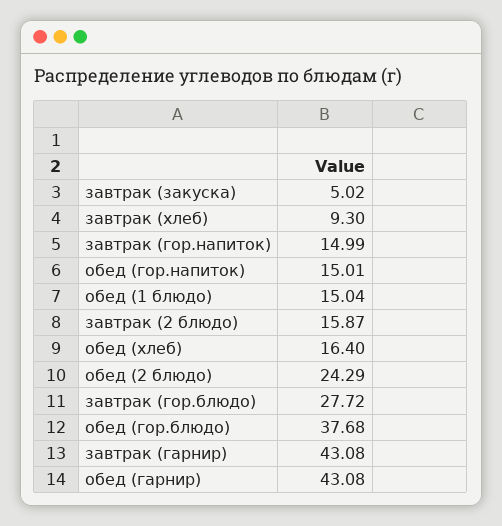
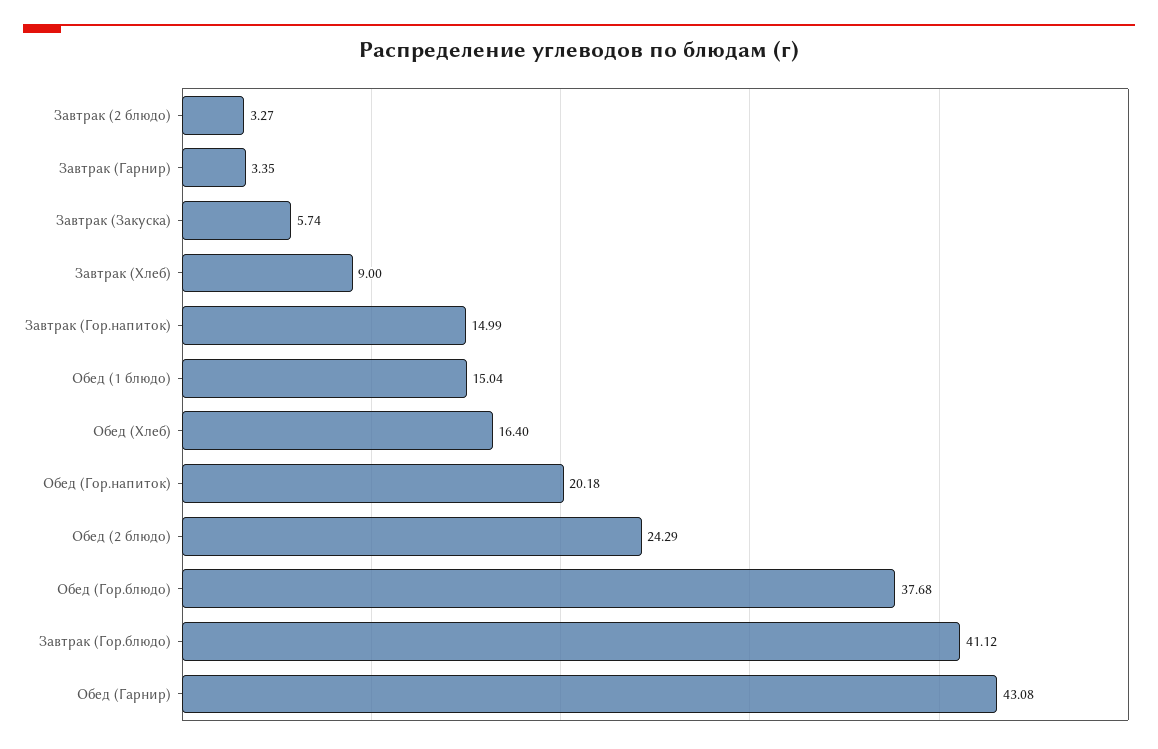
завтрак (закуска): 5.02 -> 5.74
завтрак (хлеб): 9.3 -> 9
обед (гор.напиток): 15.01 -> 20.18
завтрак (2 блюдо): 15.87 -> 3.27
завтрак (гор.блюдо): 27.72 -> 41.12
завтрак (гарнир): 43.08 -> 3.35

